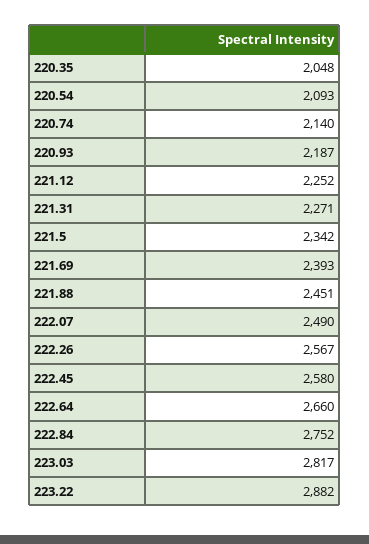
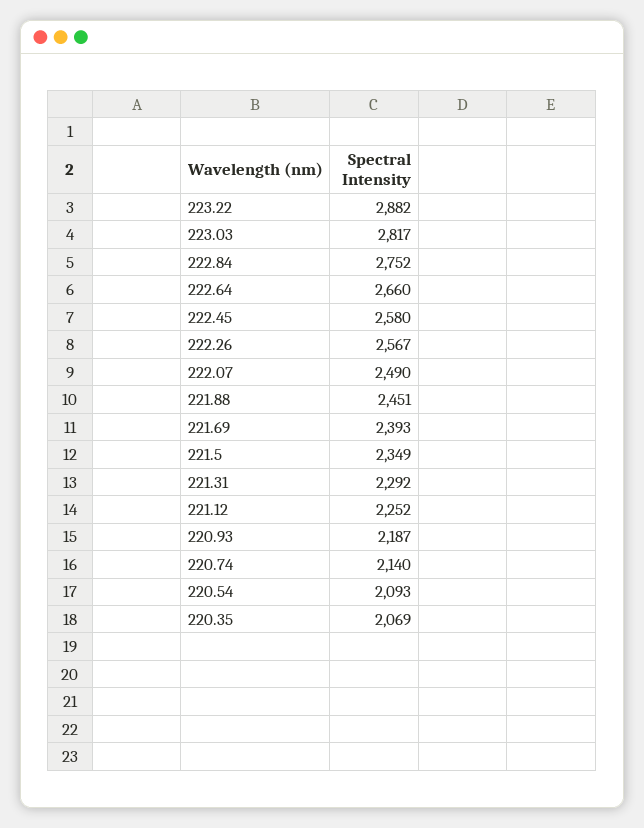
220.35: 2048 -> 2069
221.31: 2271 -> 2292
221.5: 2342 -> 2349

